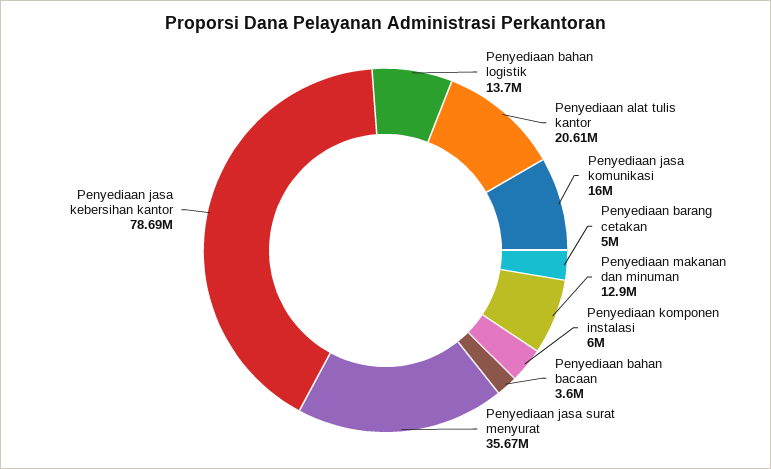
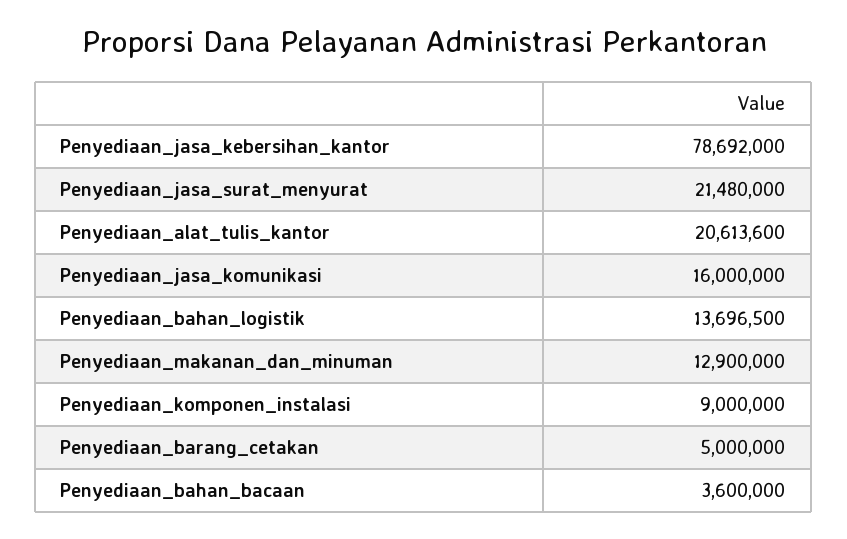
Penyediaan komponen instalasi: 6000000 -> 9000000
Penyediaan jasa surat menyurat: 35670000 -> 21480000

